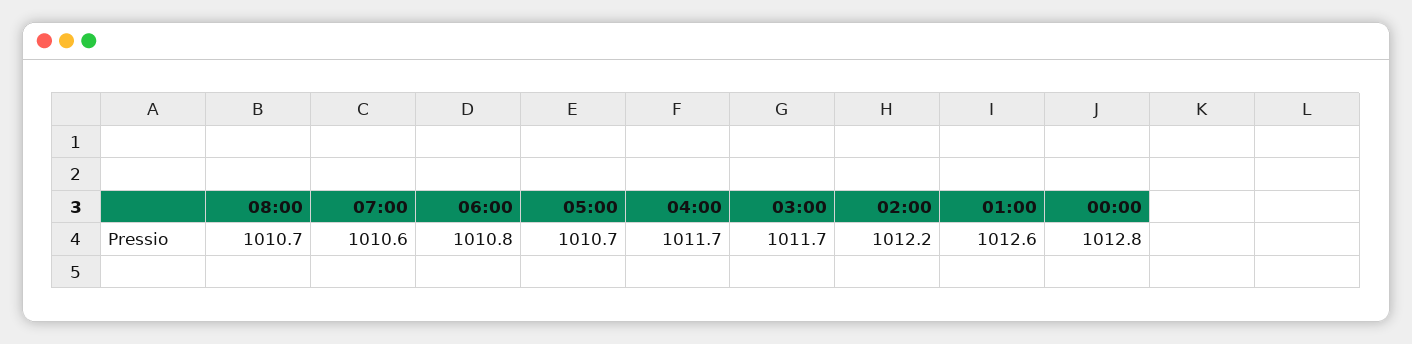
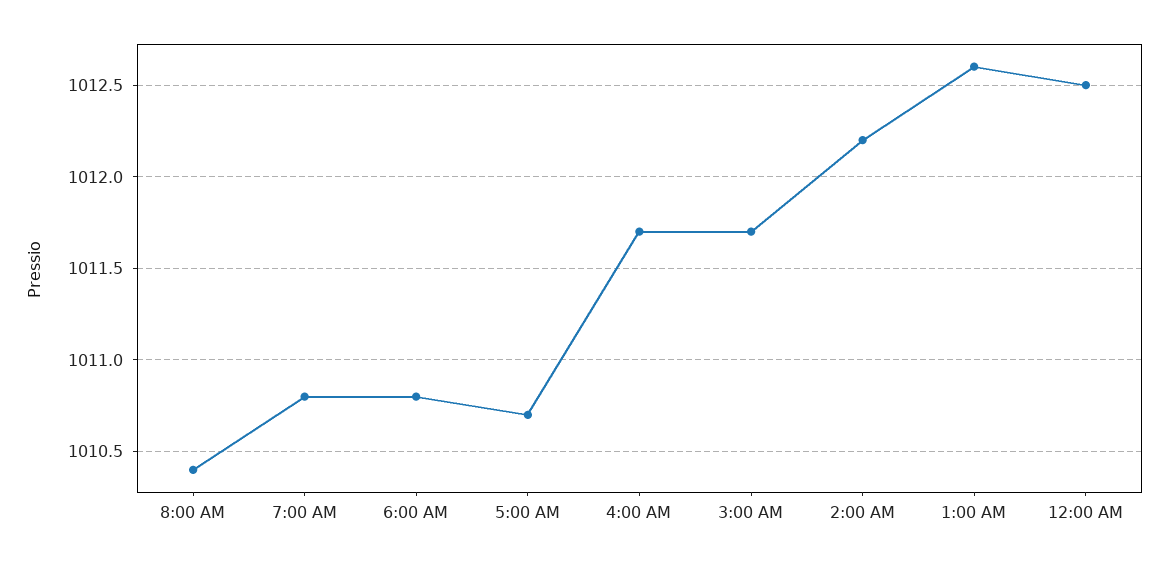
08:00: 1010.7 -> 1010.4
07:00: 1010.6 -> 1010.8
00:00: 1012.8 -> 1012.5

